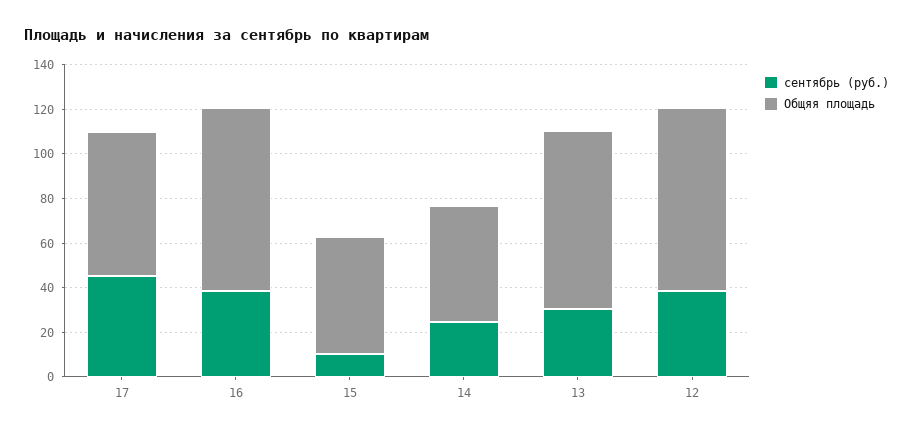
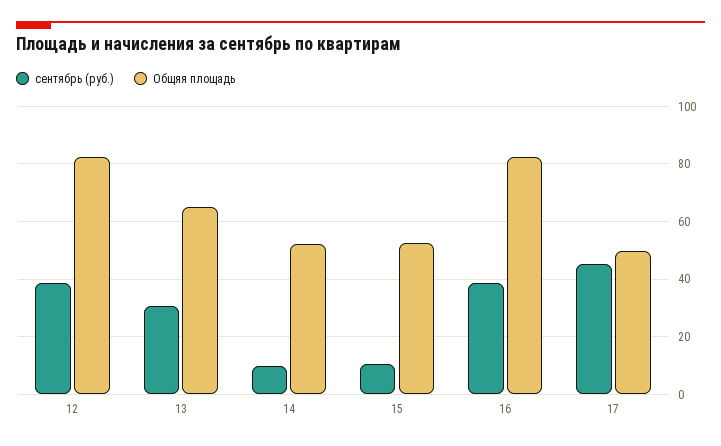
Общяя площадь, 17: 65 -> 50
сентябрь (руб.), 14: 25 -> 10
Общяя площадь, 13: 80 -> 65

